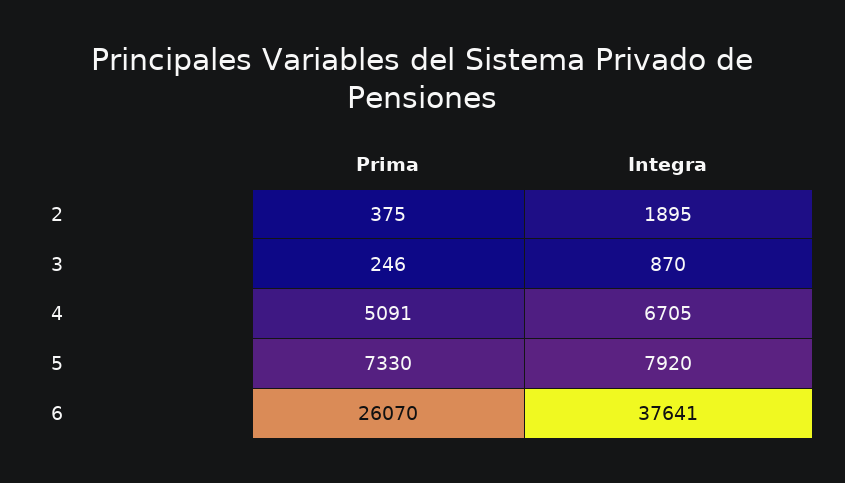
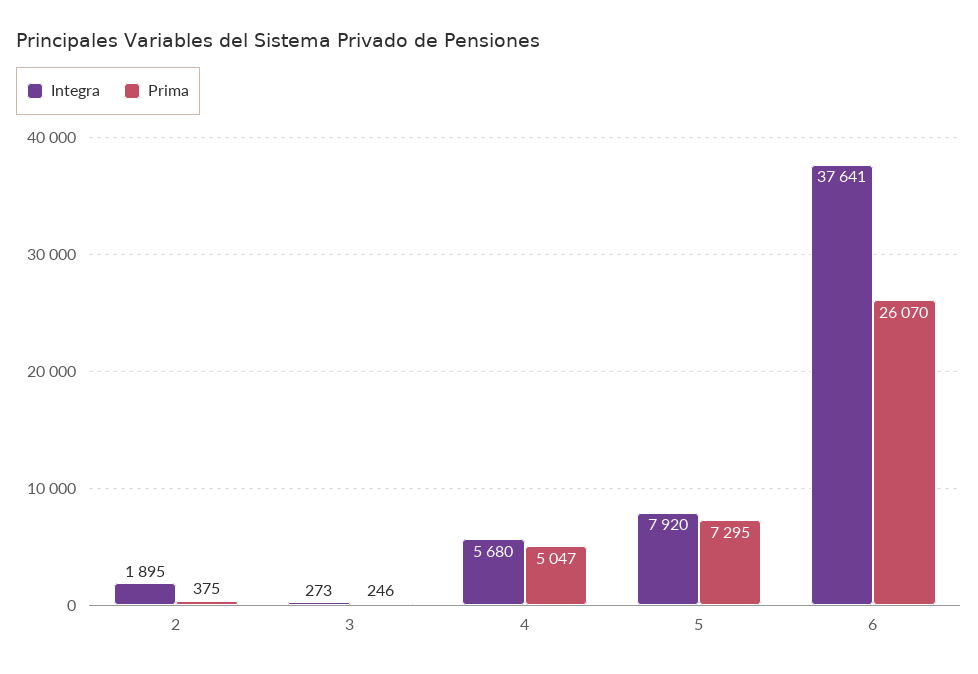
Integra, 3: 870 -> 273
Prima, 4: 5091 -> 5047
Integra, 4: 6705 -> 5680
Prima, 5: 7330 -> 7295

